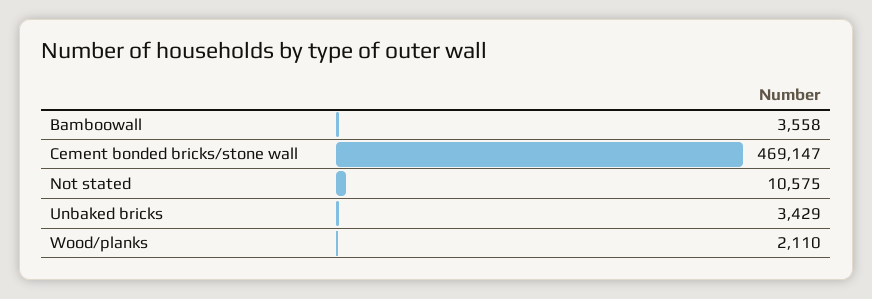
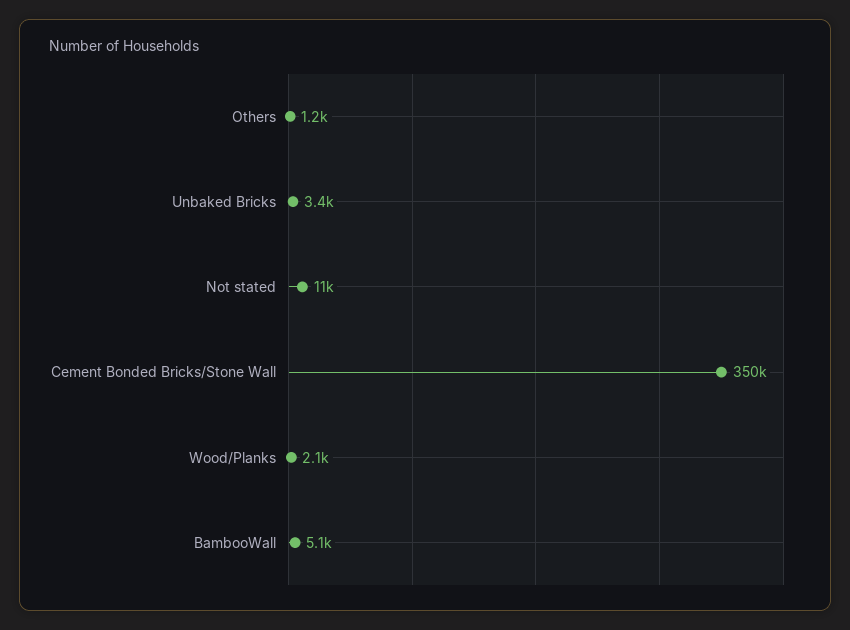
Bamboowall: 3558 -> 5100
Cement bonded bricks/stone wall: 469147 -> 350000
Others: none -> 1200

